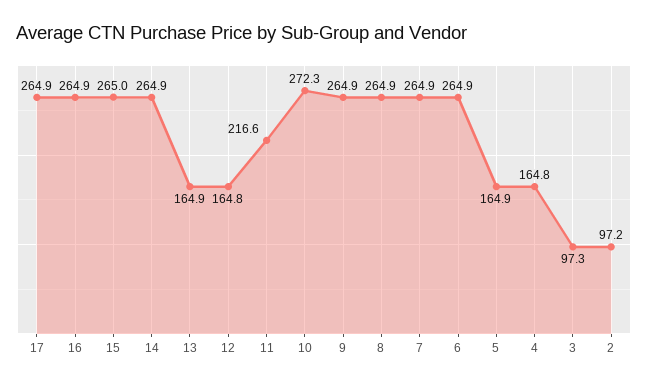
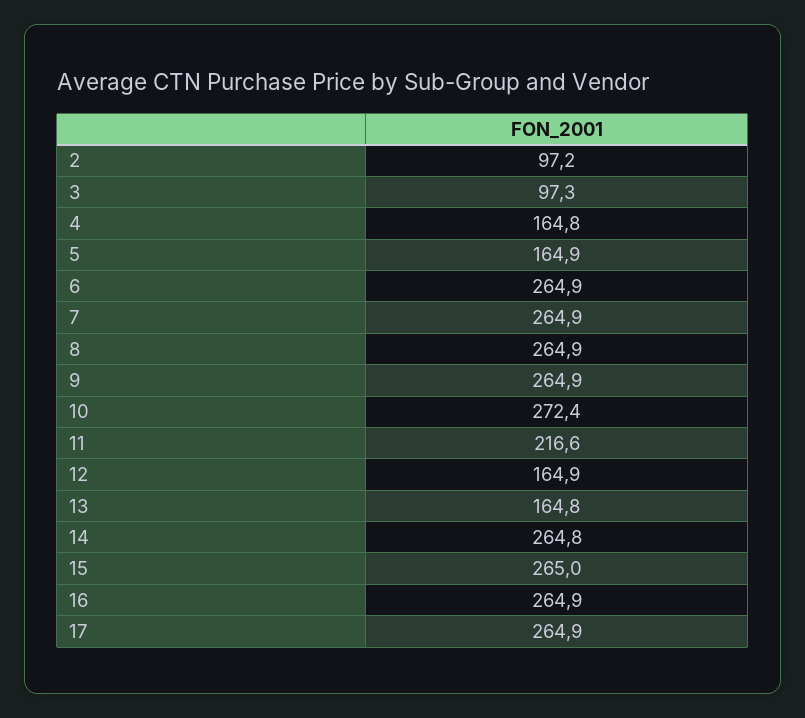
14: 264.9 -> 264.8
13: 164.9 -> 164.8
12: 164.8 -> 164.9
10: 272.3 -> 272.4

